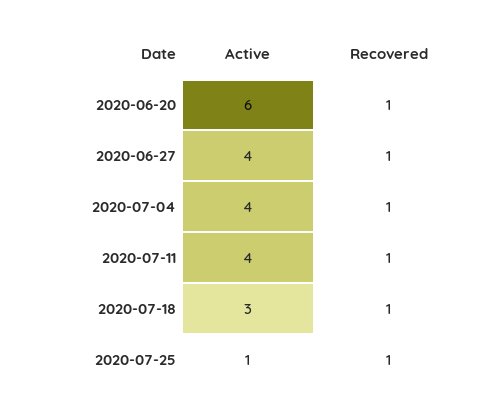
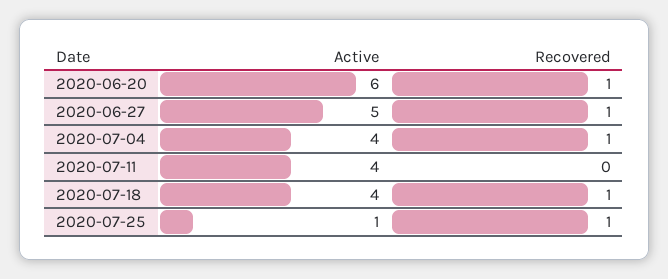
Active, 2020-06-27: 4 -> 5
Recovered, 2020-07-11: 1 -> 0
Active, 2020-07-18: 3 -> 4

